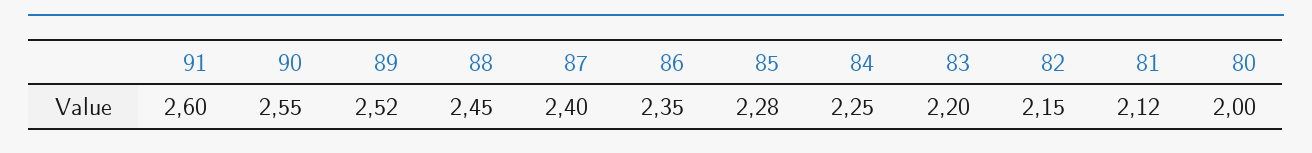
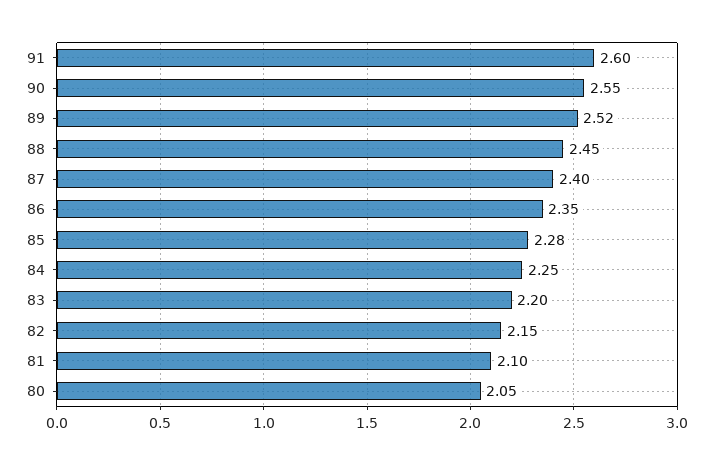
81: 2.12 -> 2.1
80: 2 -> 2.05

